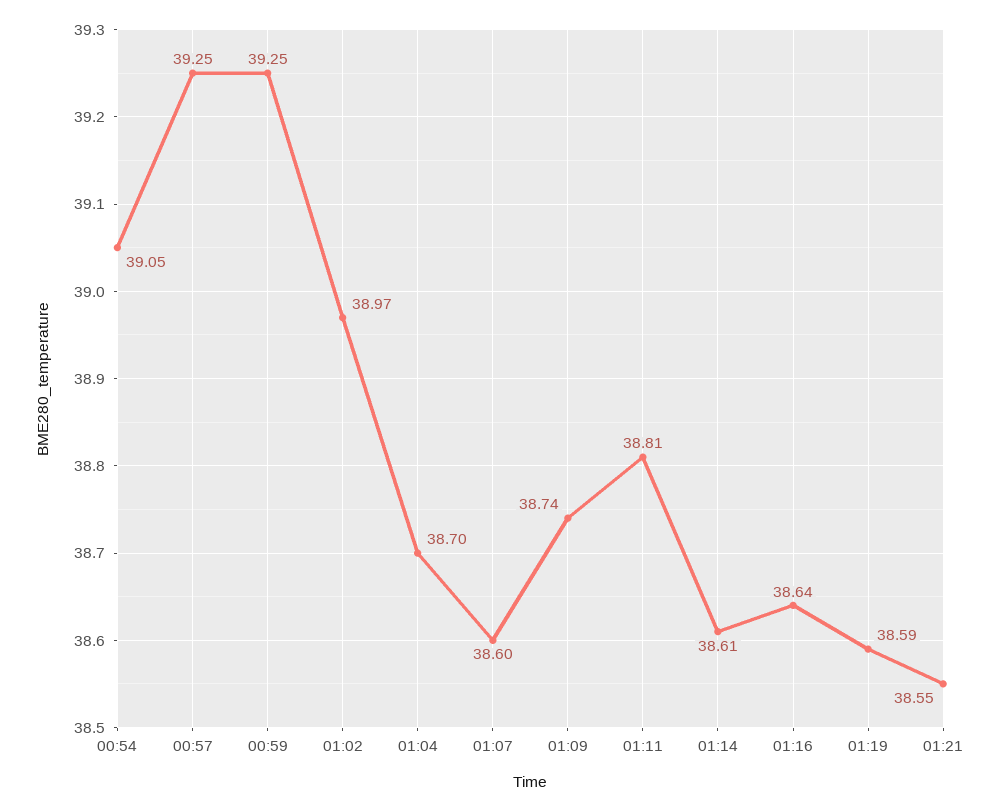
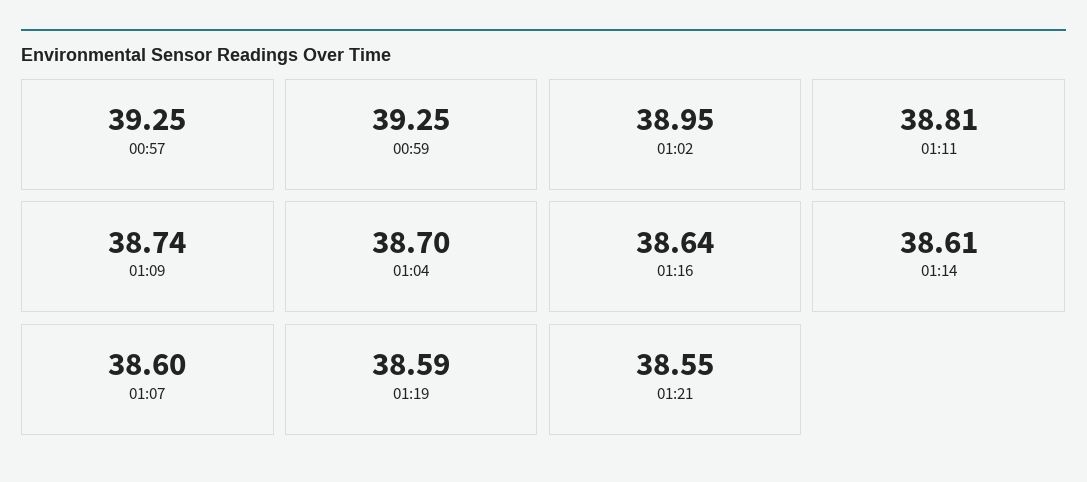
00:54: 39.05 -> none
01:02: 38.97 -> 38.95

